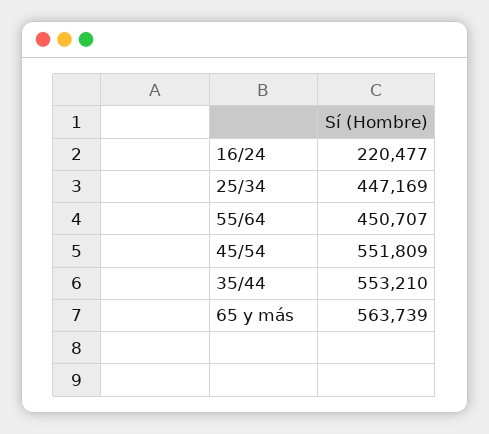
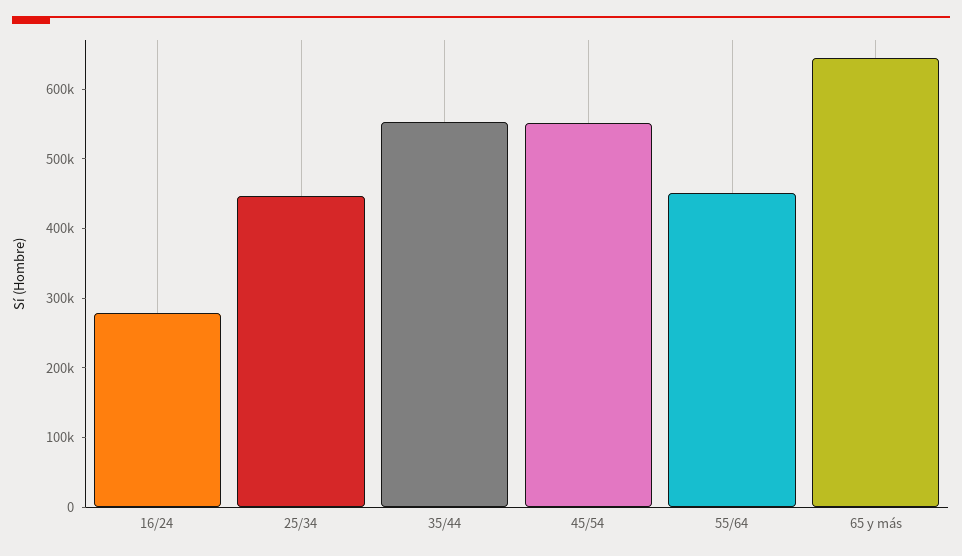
16/24: 220477 -> 280000
65 y más: 563739 -> 640000

